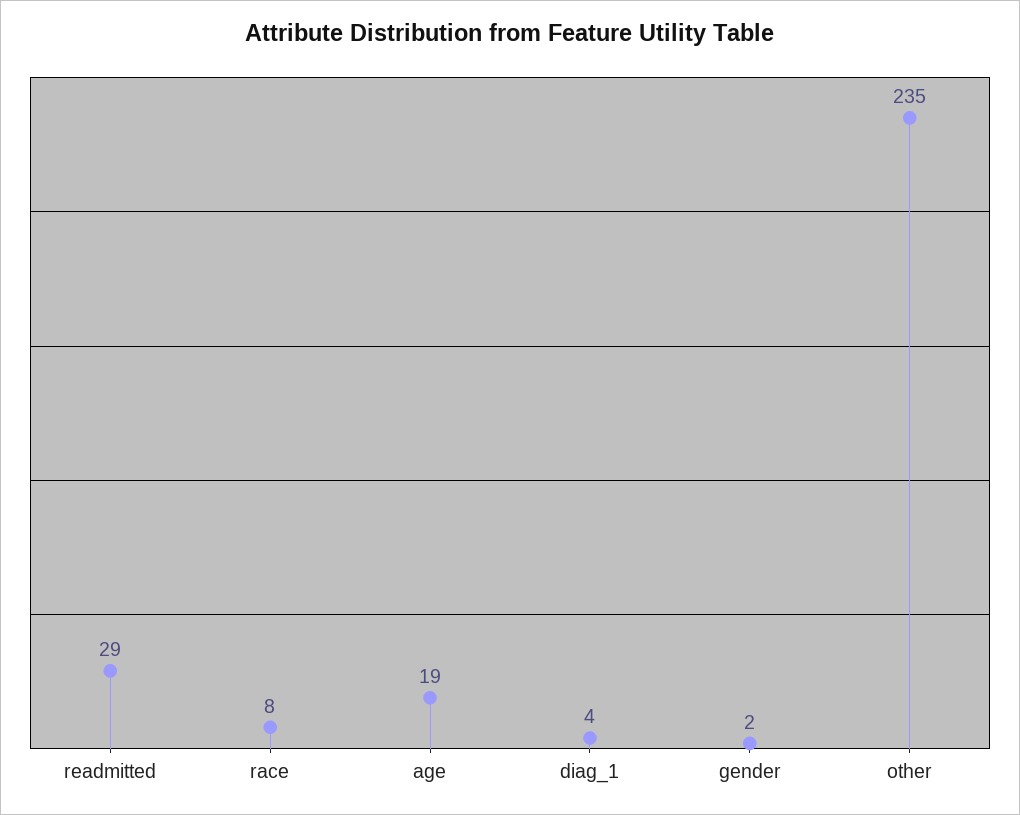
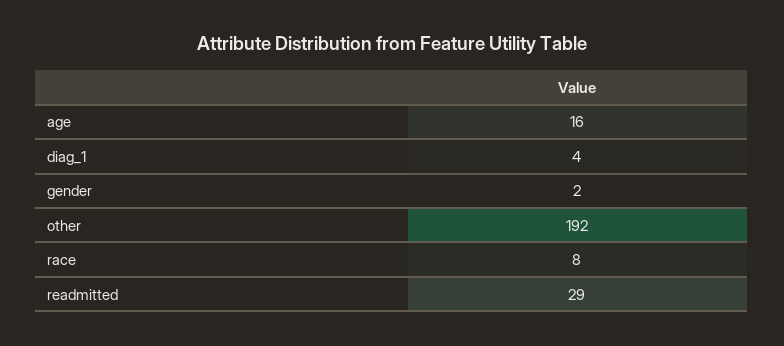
age: 19 -> 16
other: 235 -> 192

